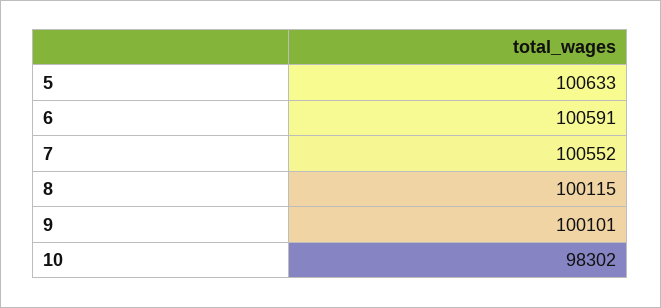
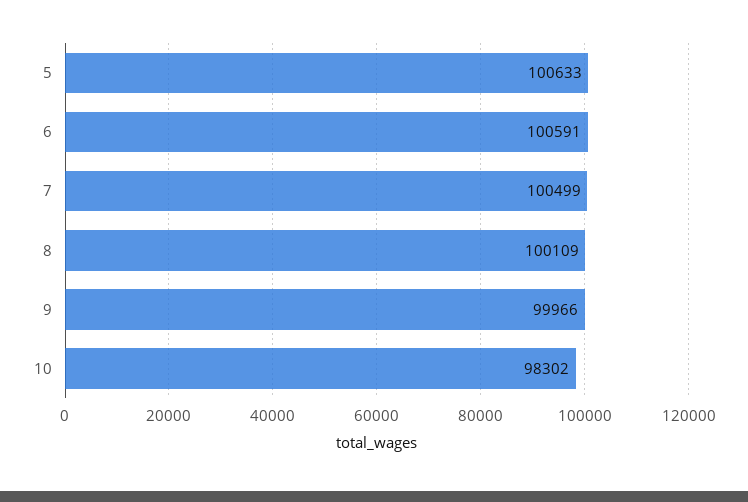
7: 100552 -> 100499
8: 100115 -> 100109
9: 100101 -> 99966

